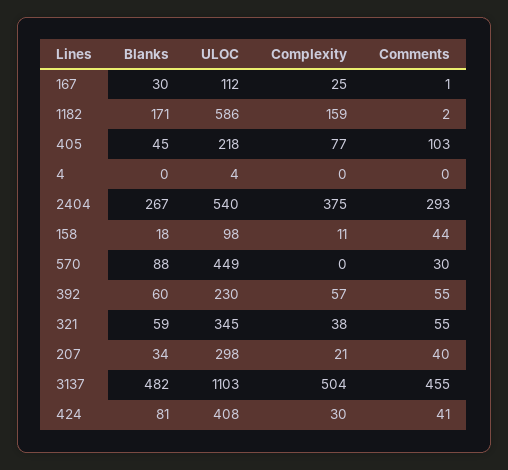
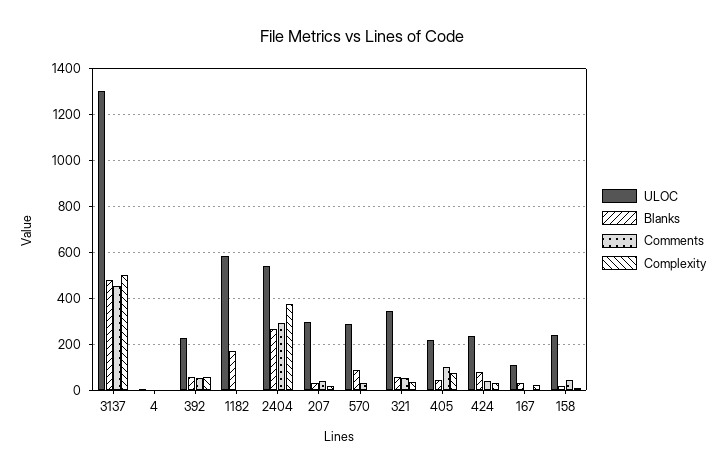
Complexity, 1182: 159 -> 0
ULOC, 158: 98 -> 250
ULOC, 570: 449 -> 300
ULOC, 3137: 1103 -> 1300
ULOC, 424: 408 -> 250

